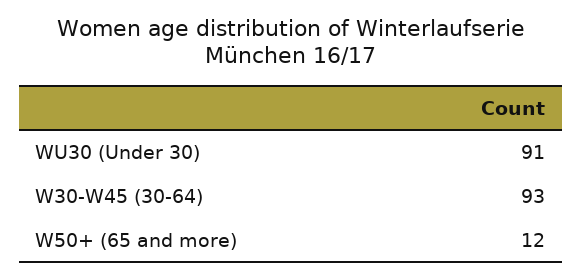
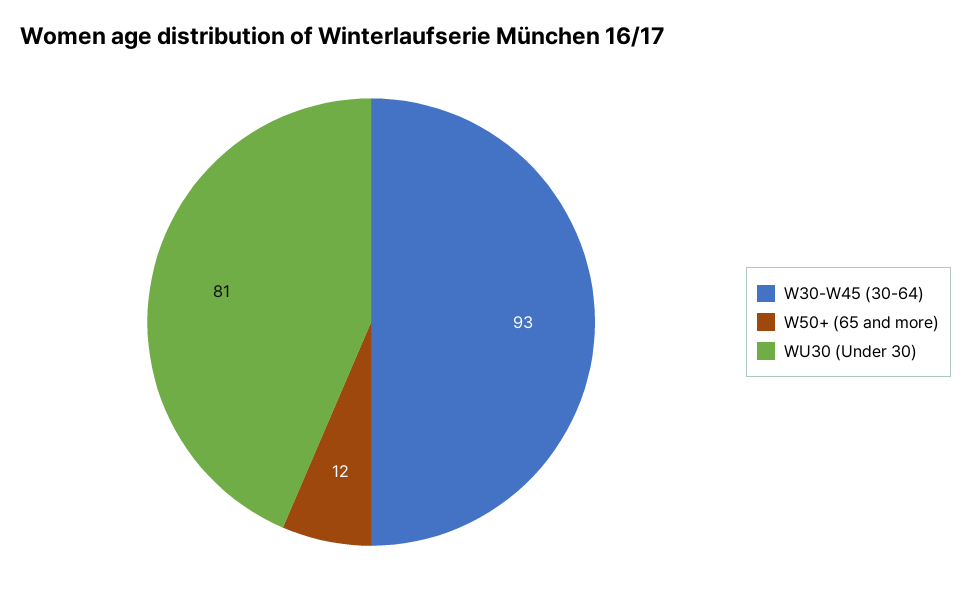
WU30 (Under 30): 91 -> 81

